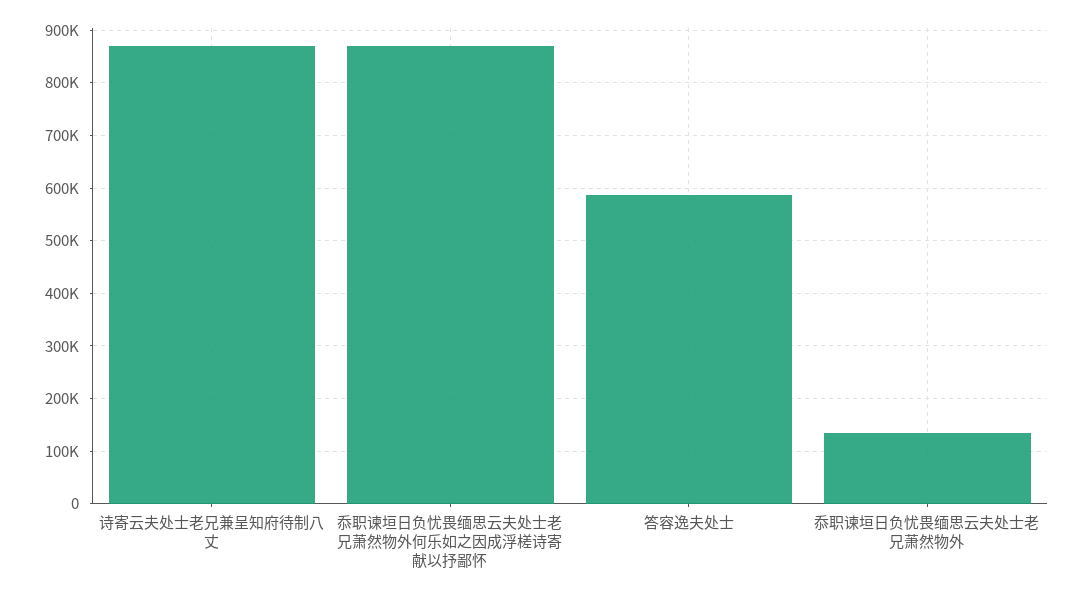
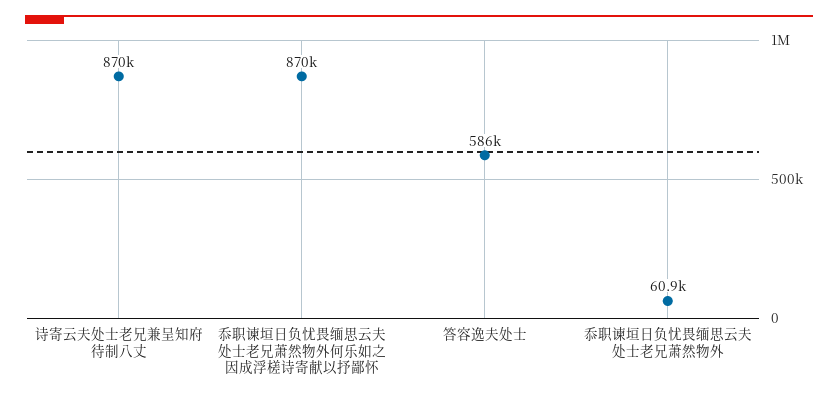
忝职谏垣日负忧畏缅思云夫处士老兄萧然物外: 140000 -> 60900

